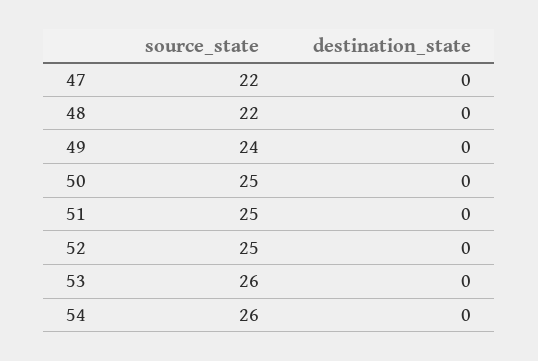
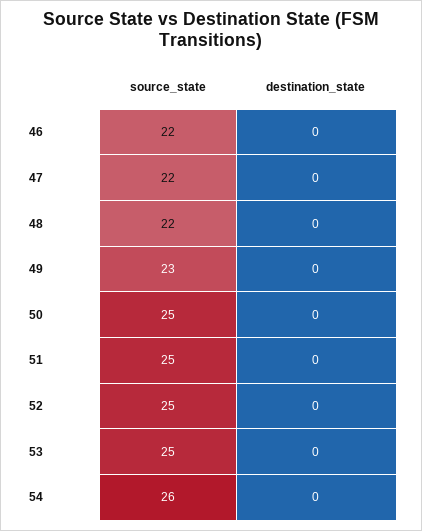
source_state, 49: 24 -> 23
source_state, 53: 26 -> 25
source_state, 46: none -> 22
destination_state, 46: none -> 0

